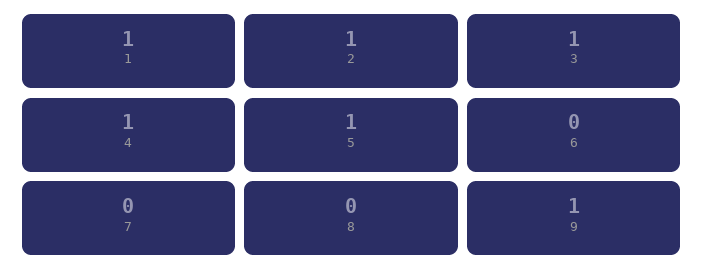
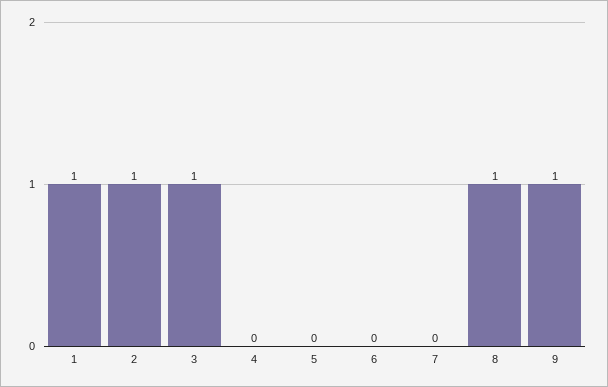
4: 1 -> 0
5: 1 -> 0
8: 0 -> 1

